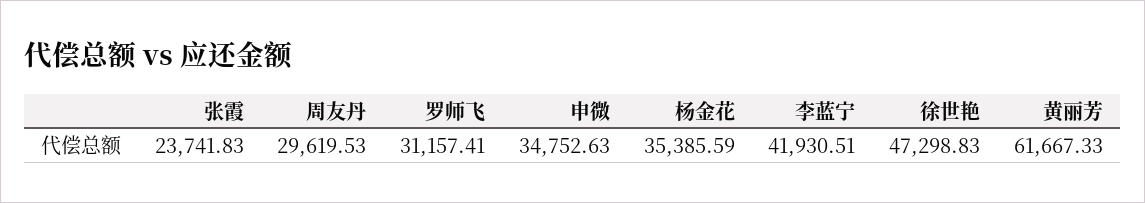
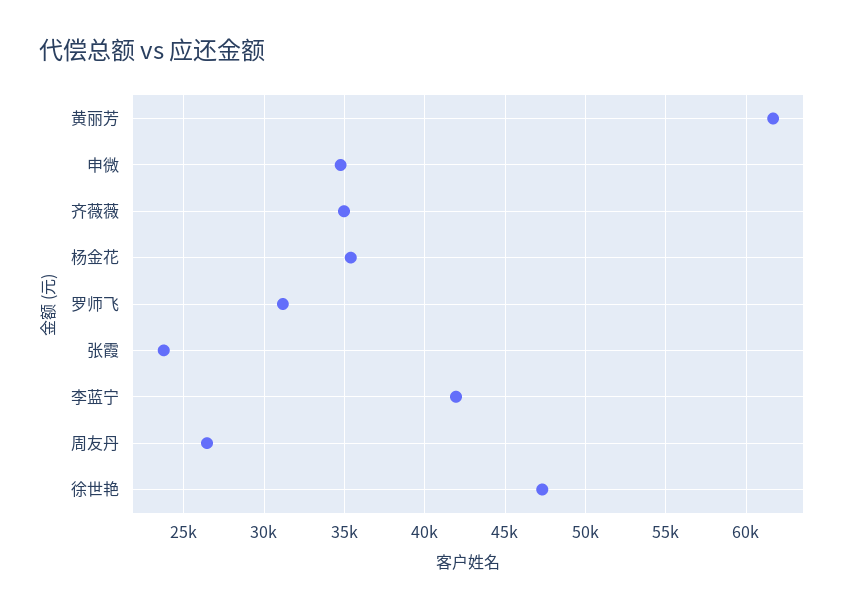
周友丹: 29619.53 -> 26500
齐薇薇: none -> 35000

